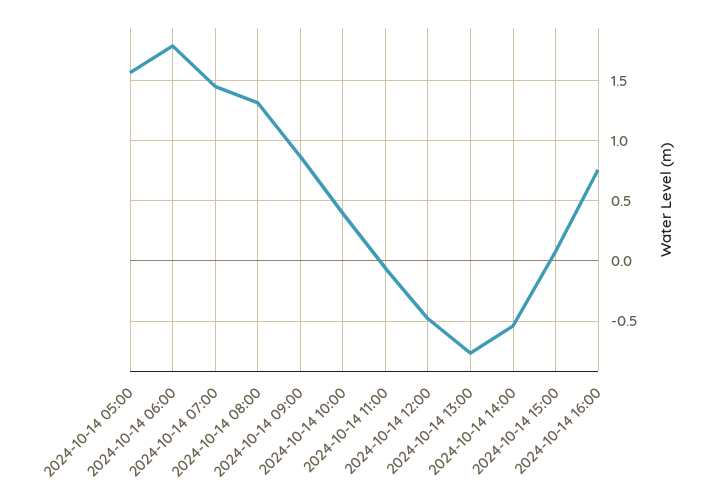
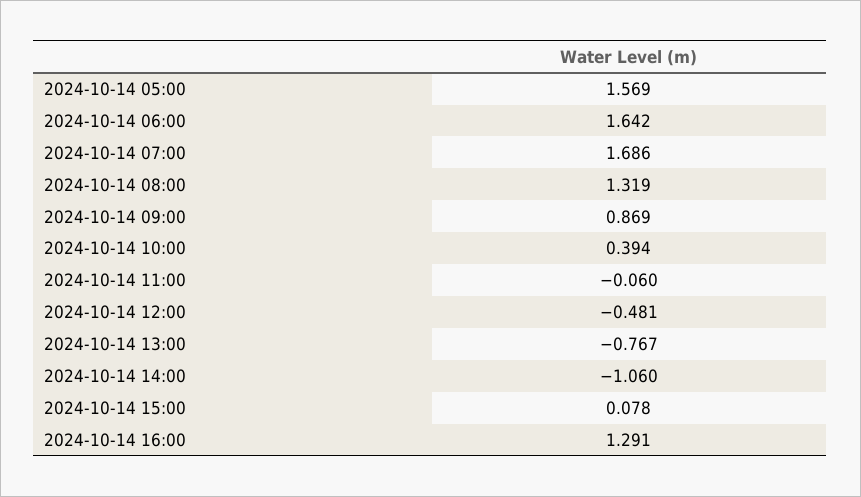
2024-10-14 06:00: 1.8 -> 1.642
2024-10-14 07:00: 1.45 -> 1.686
2024-10-14 14:00: -0.55 -> -1.06
2024-10-14 16:00: 0.75 -> 1.291

